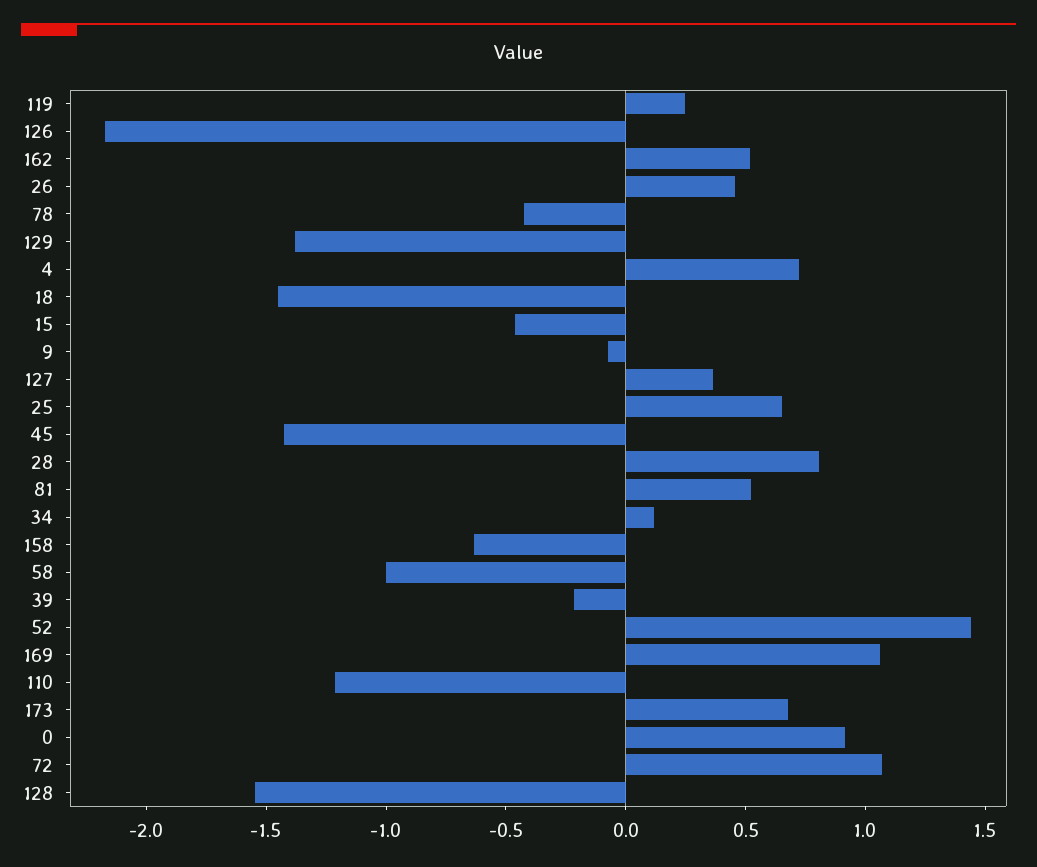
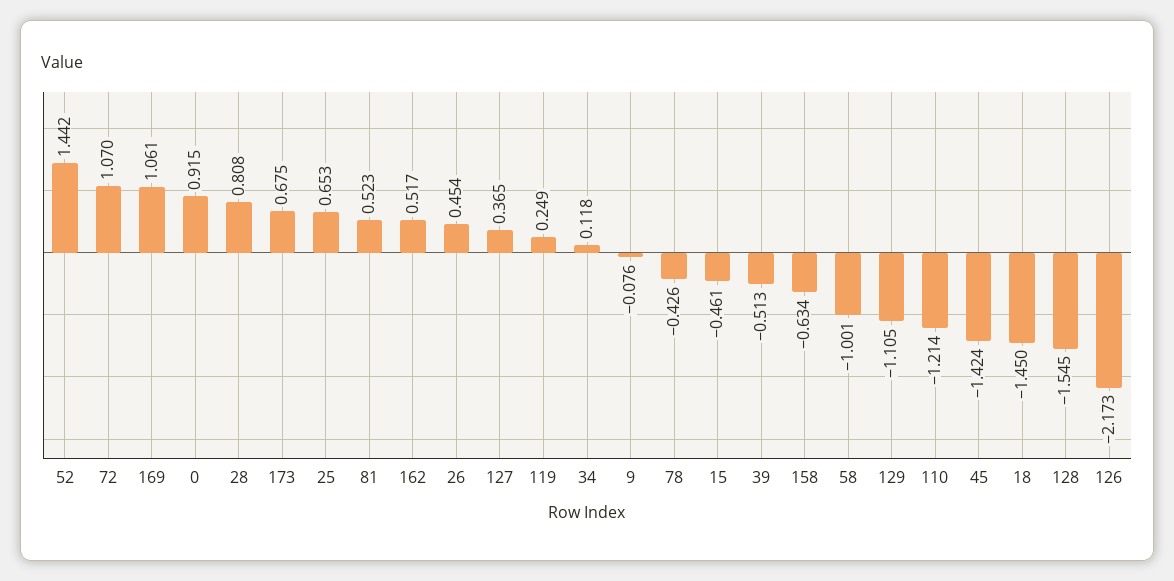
129: -1.4 -> -1.105
4: 0.7 -> none
39: -0.2 -> -0.513

